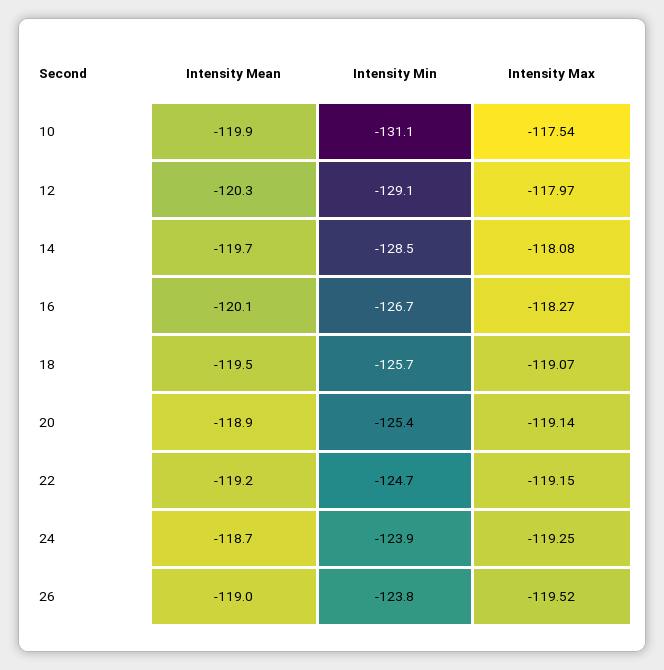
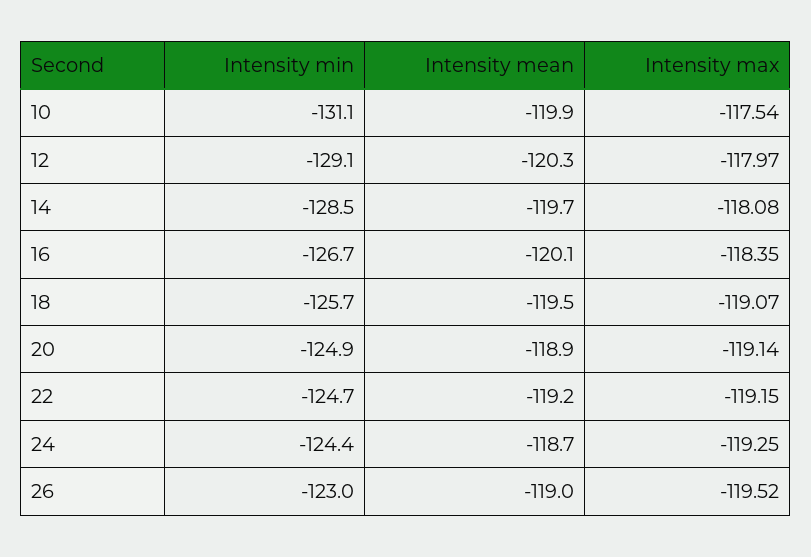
Intensity Max, 16: -118.27 -> -118.35
Intensity Min, 20: -125.4 -> -124.9
Intensity Min, 24: -123.9 -> -124.4
Intensity Min, 26: -123.8 -> -123

